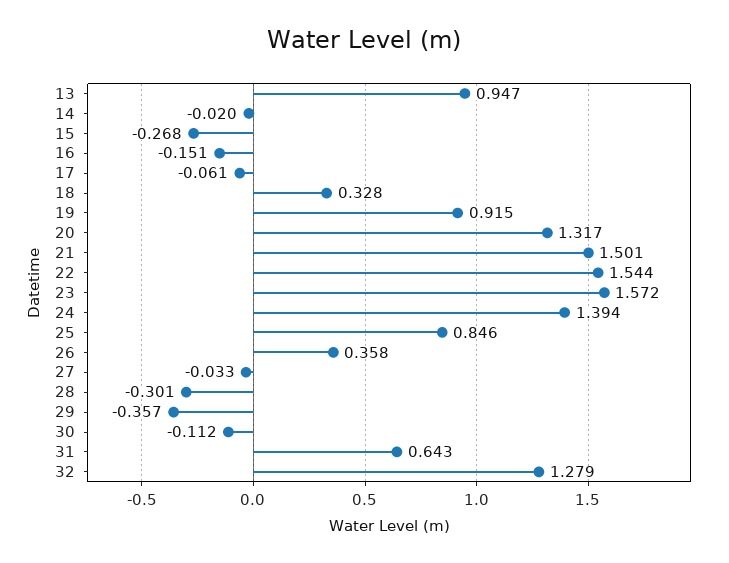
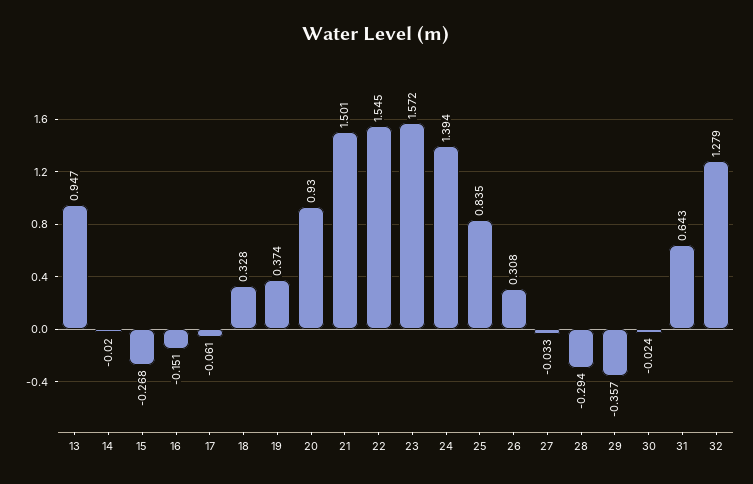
19: 0.915 -> 0.374
20: 1.317 -> 0.93
22: 1.544 -> 1.545
25: 0.846 -> 0.835
26: 0.358 -> 0.308
28: -0.301 -> -0.294
30: -0.112 -> -0.024

